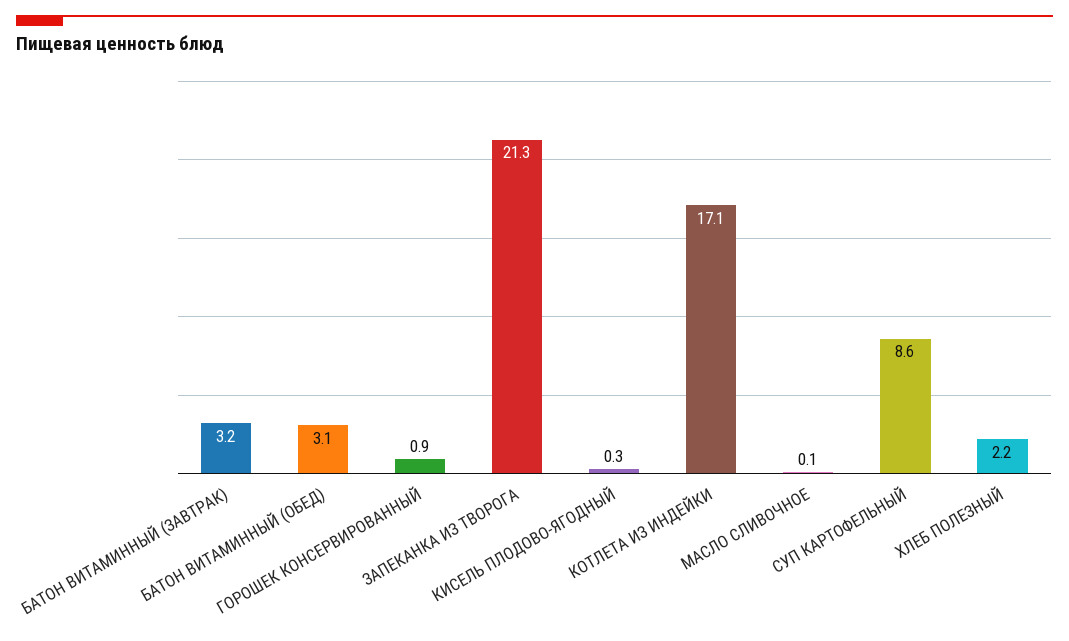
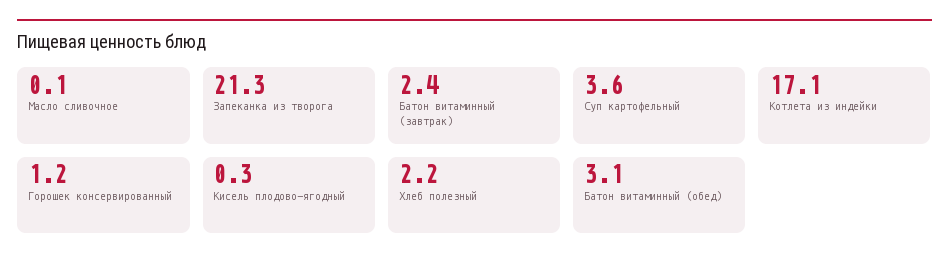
БАТОН ВИТАМИННЫЙ (ЗАВТРАК): 3.2 -> 2.4
ГОРОШЕК КОНСЕРВИРОВАННЫЙ: 0.9 -> 1.2
СУП КАРТОФЕЛЬНЫЙ: 8.6 -> 3.6

